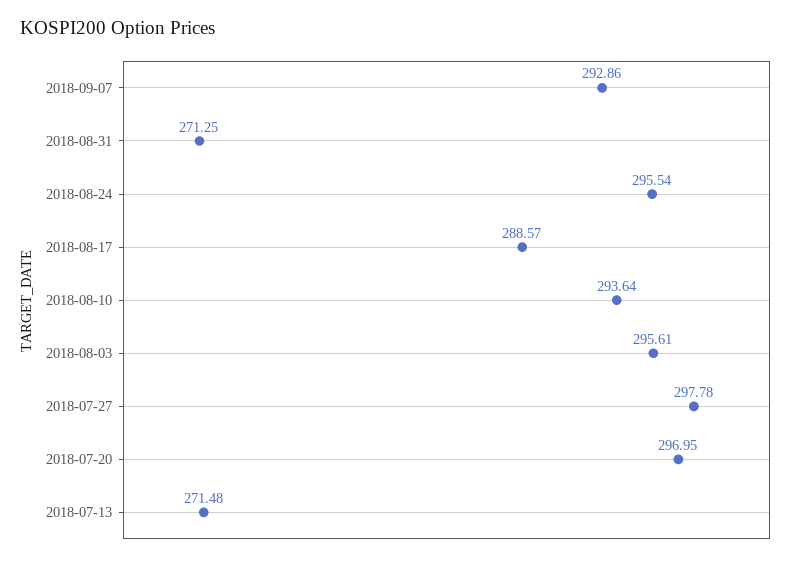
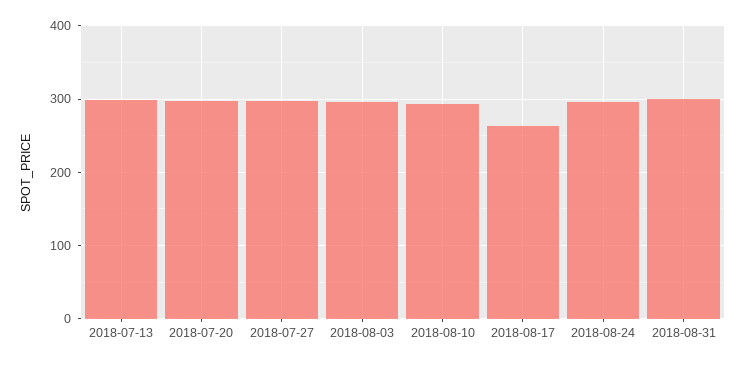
2018-09-07: 292.86 -> none
2018-08-31: 271.25 -> 300
2018-08-17: 288.57 -> 260
2018-07-13: 271.48 -> 300

